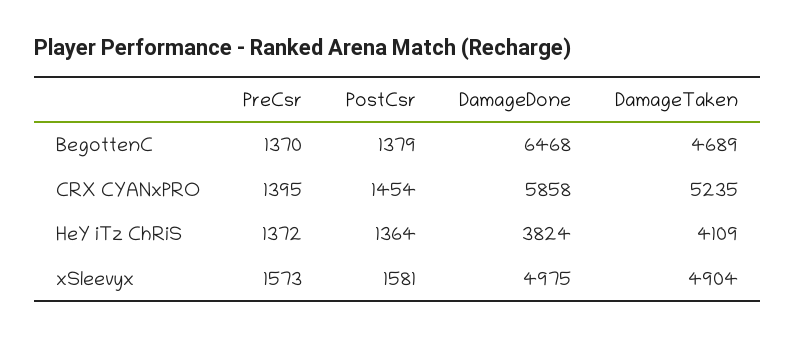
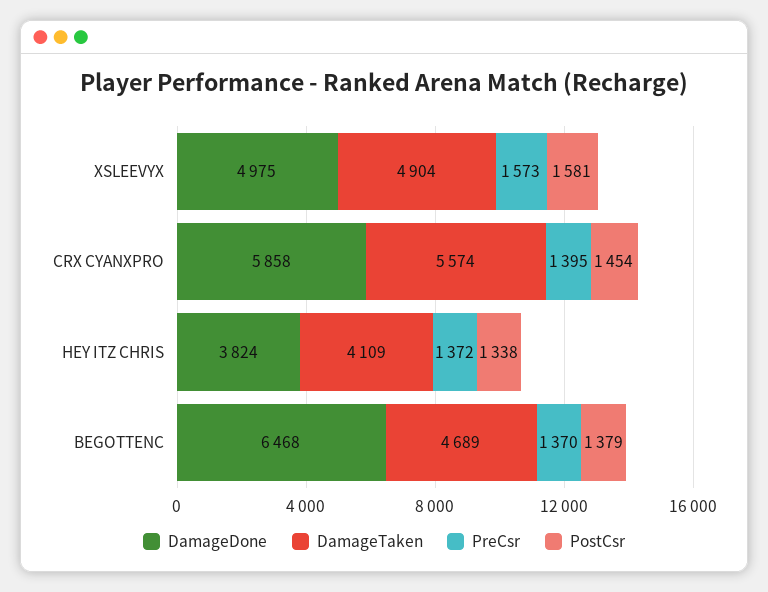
DamageTaken, CRX CYANxPRO: 5235 -> 5574
PostCsr, HeY iTz ChRiS: 1364 -> 1338

